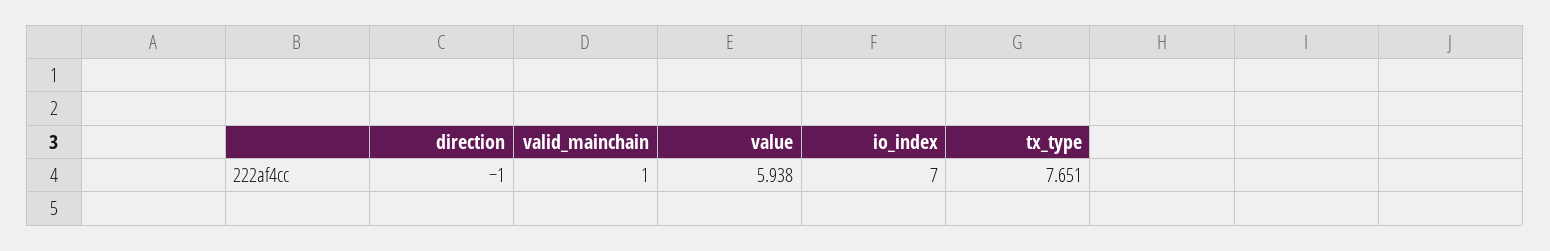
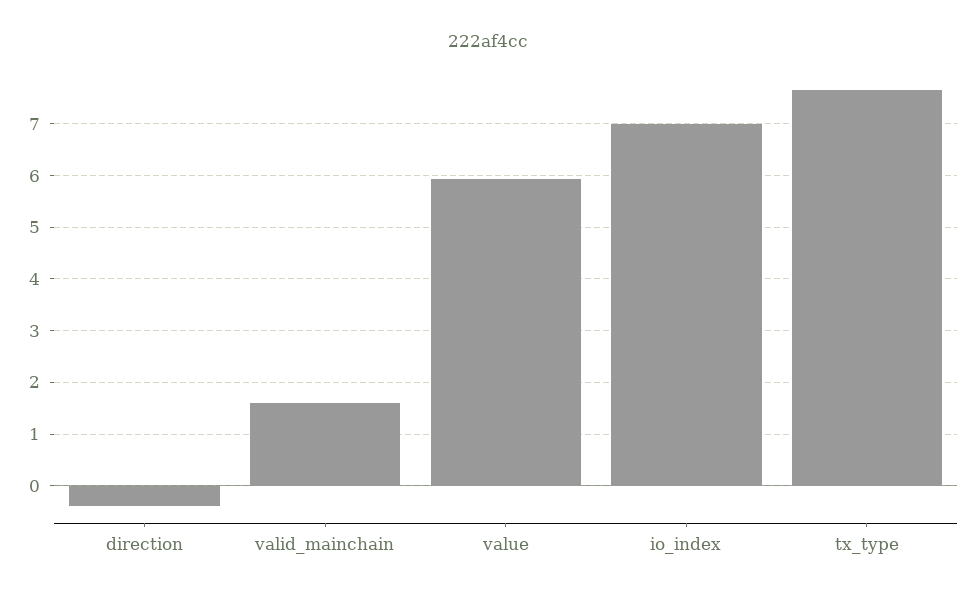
direction: -1 -> -0.4
valid_mainchain: 1 -> 1.6

